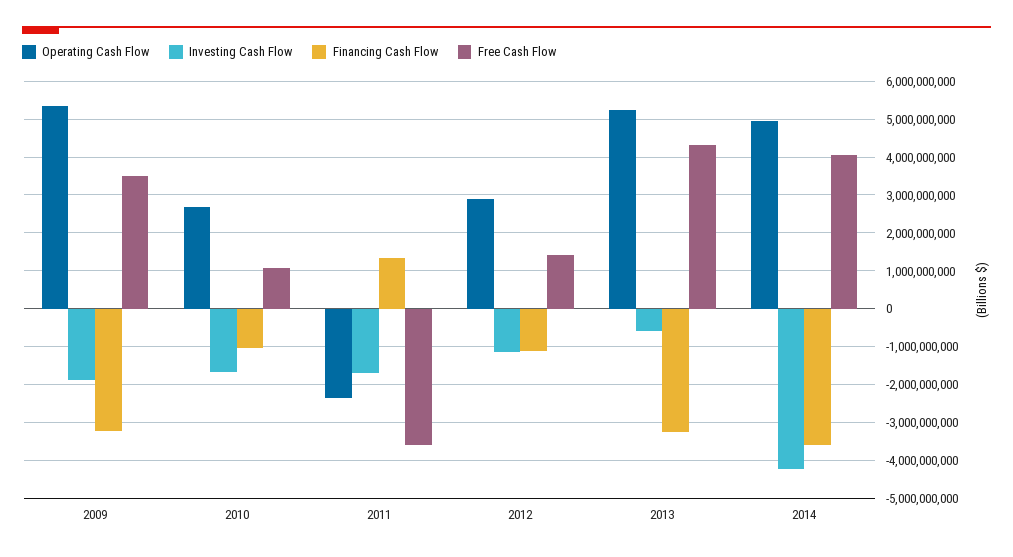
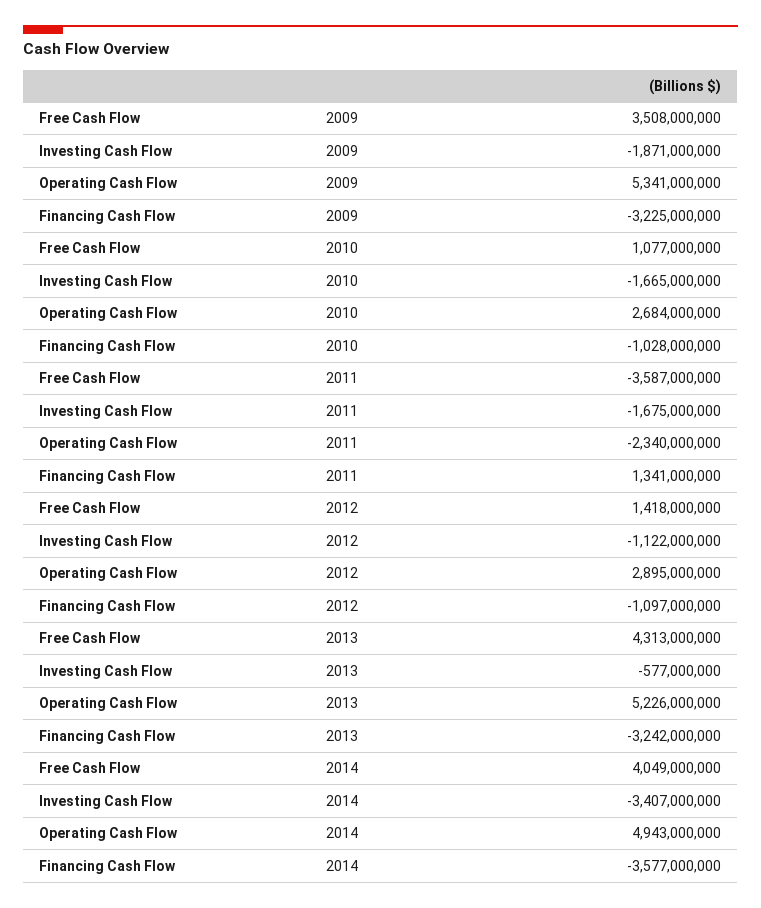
Investing Cash Flow, 2014: -4200000000 -> -3407000000

